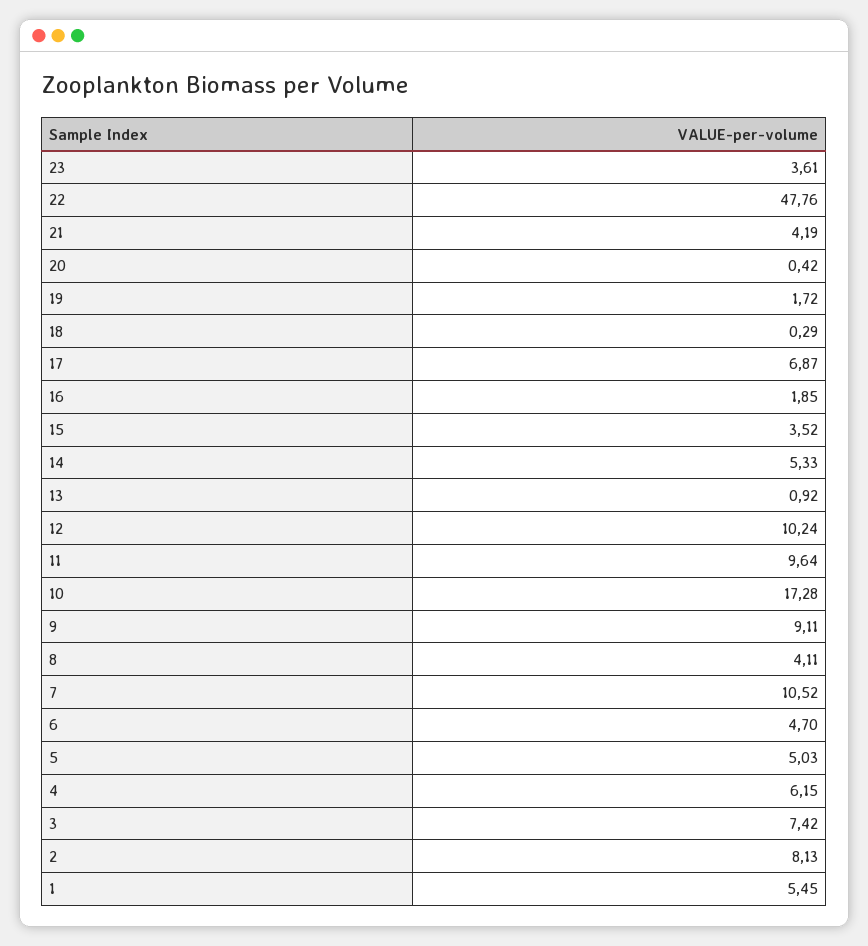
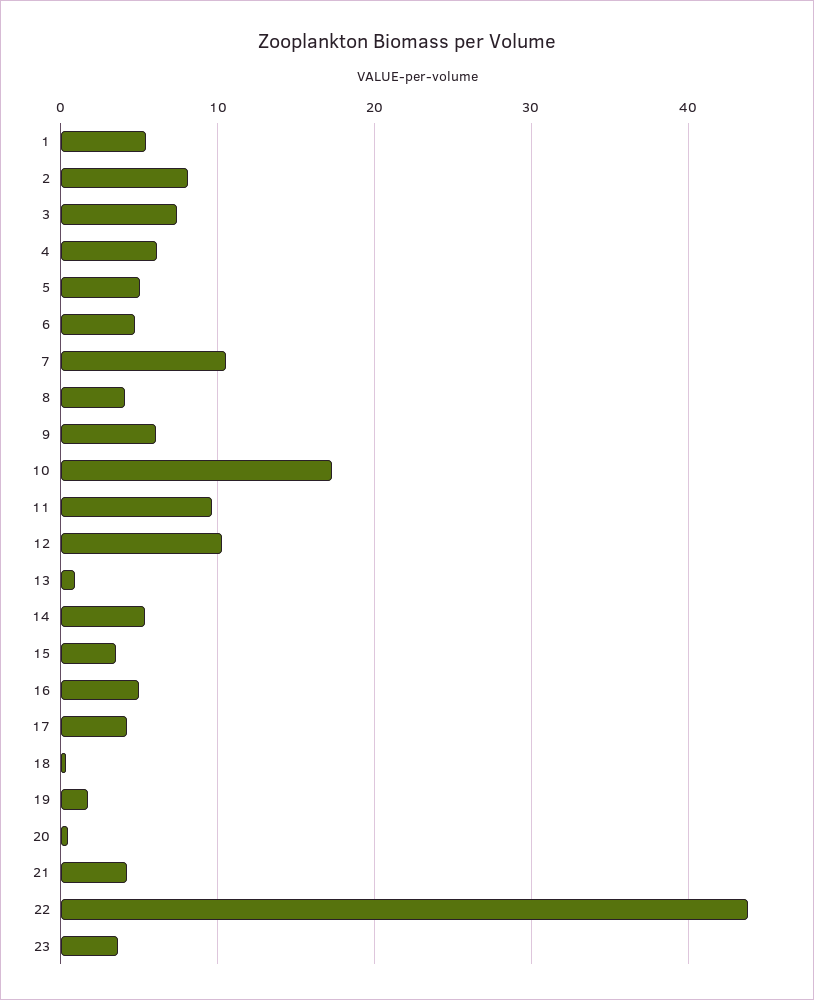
22: 47.76 -> 44
17: 6.87 -> 4
16: 1.85 -> 5
9: 9.11 -> 6

